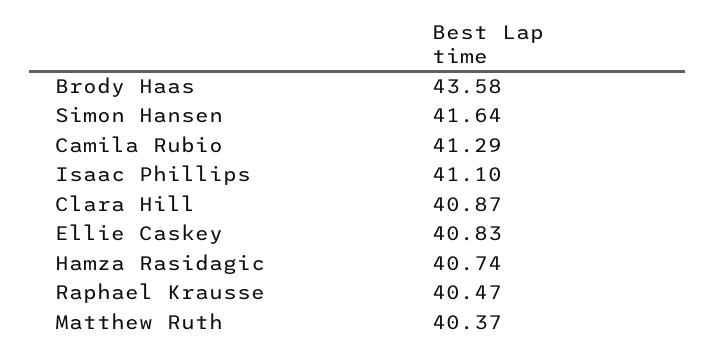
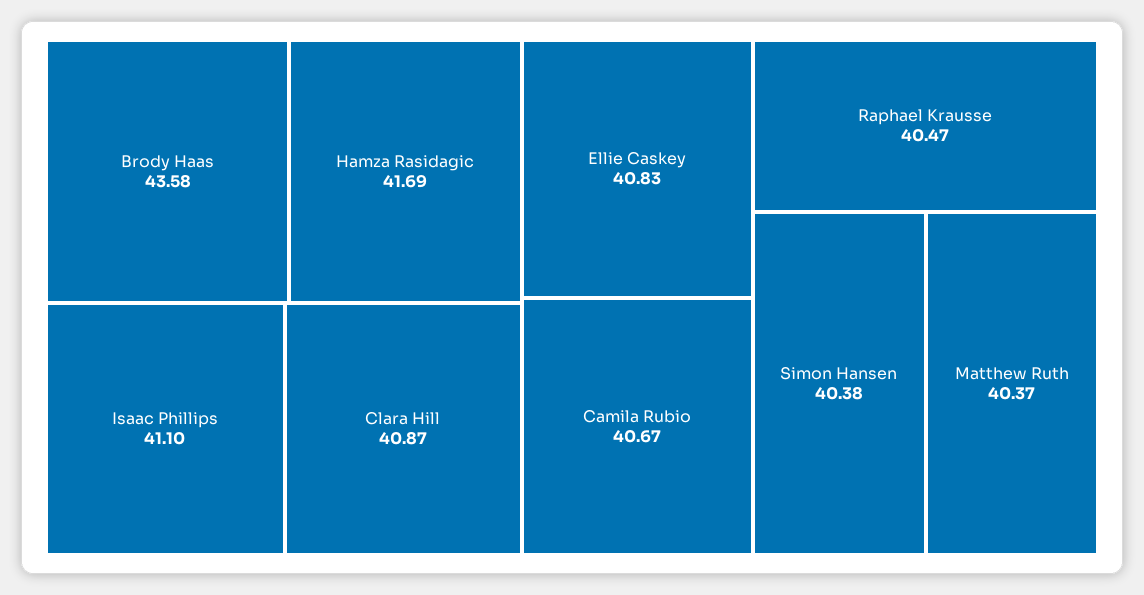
Simon Hansen: 41.64 -> 40.38
Camila Rubio: 41.29 -> 40.67
Hamza Rasidagic: 40.74 -> 41.69

